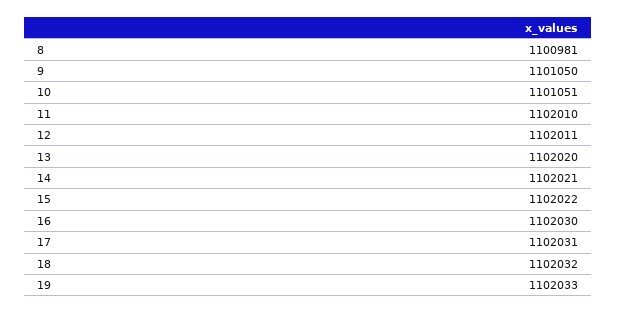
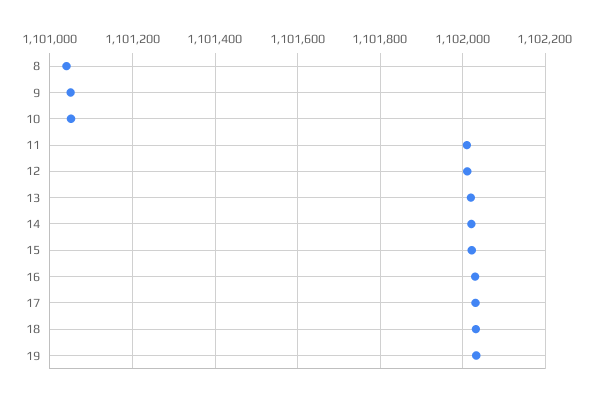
8: 1100981 -> 1101040

